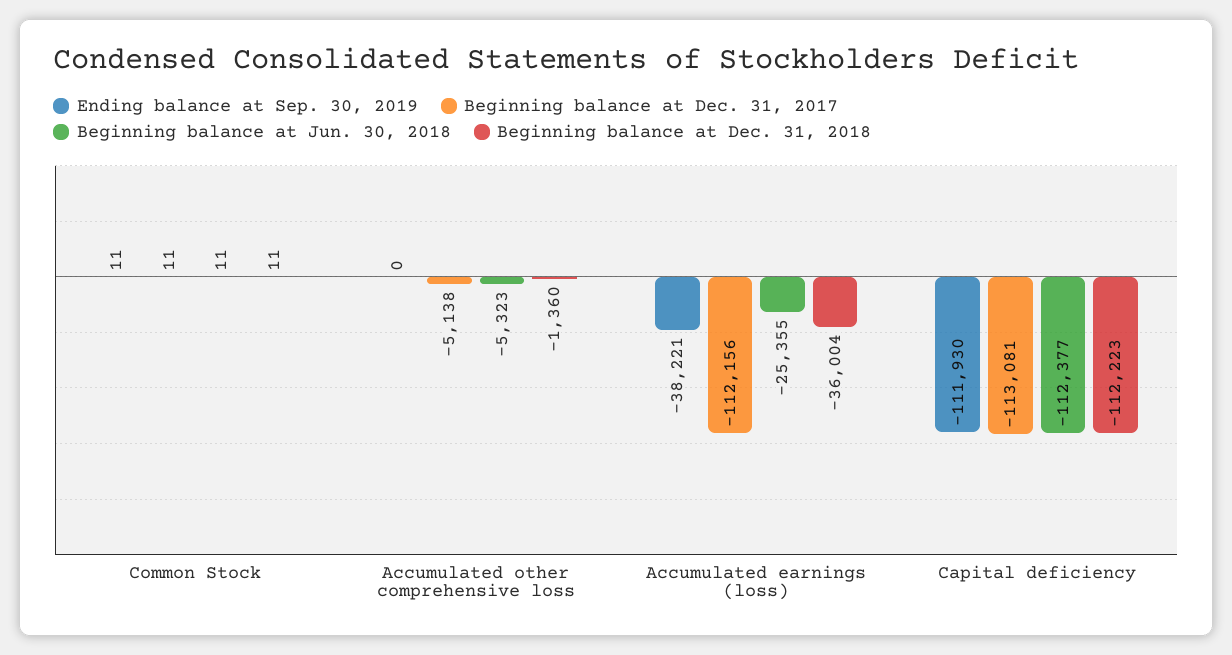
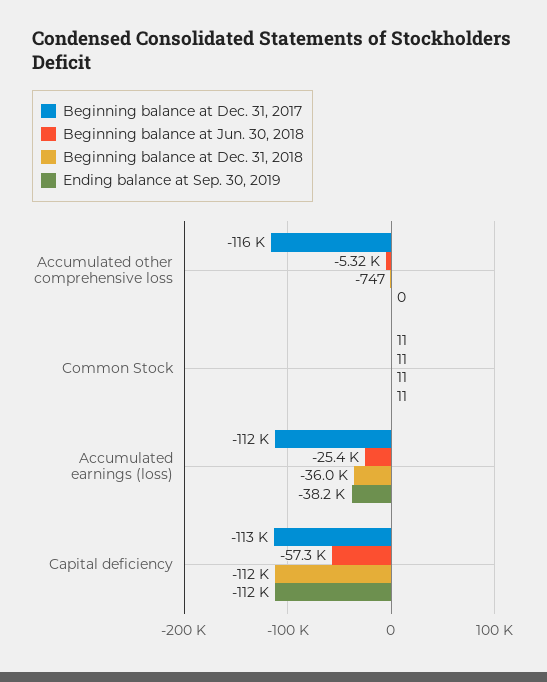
Beginning balance at Dec. 31, 2017, Accumulated other comprehensive loss: -5138 -> -116000
Beginning balance at Dec. 31, 2018, Accumulated other comprehensive loss: -1360 -> -747
Beginning balance at Jun. 30, 2018, Capital deficiency: -112377 -> -57300

